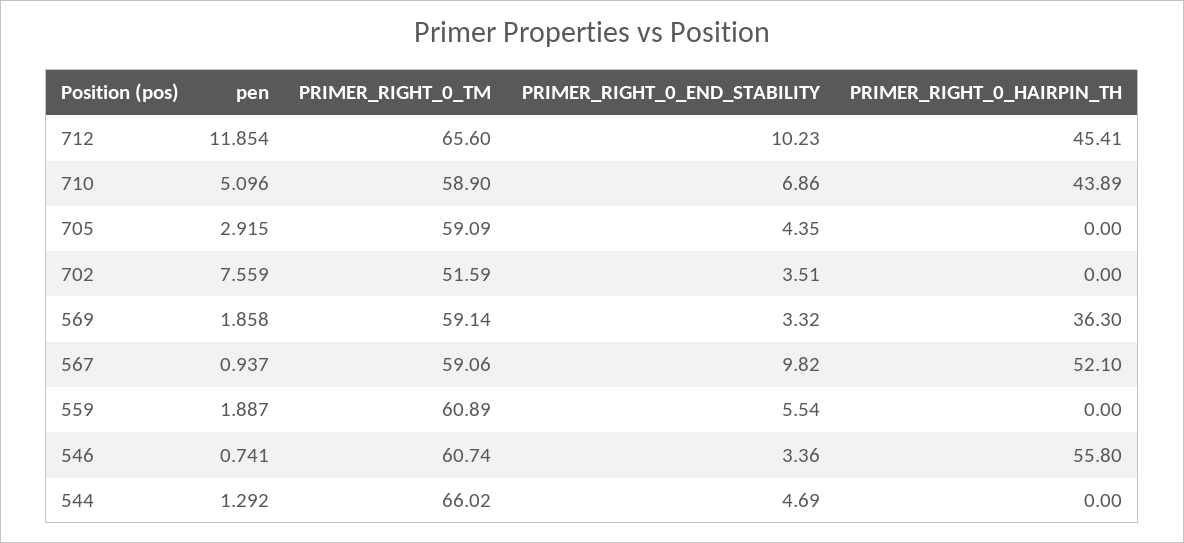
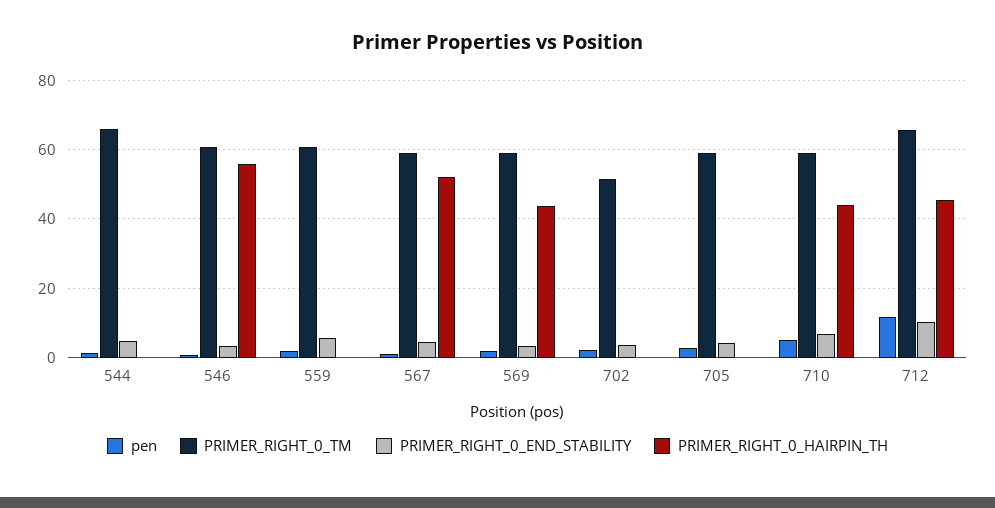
pen, 702: 7.559 -> 2
PRIMER_RIGHT_0_HAIRPIN_TH, 569: 36.3 -> 44
PRIMER_RIGHT_0_END_STABILITY, 567: 9.82 -> 4

